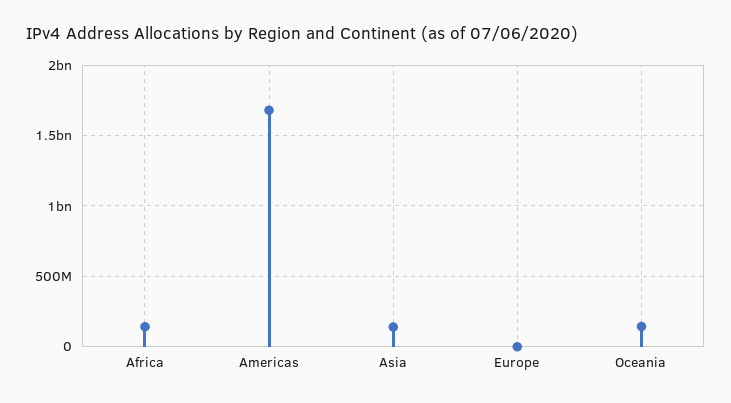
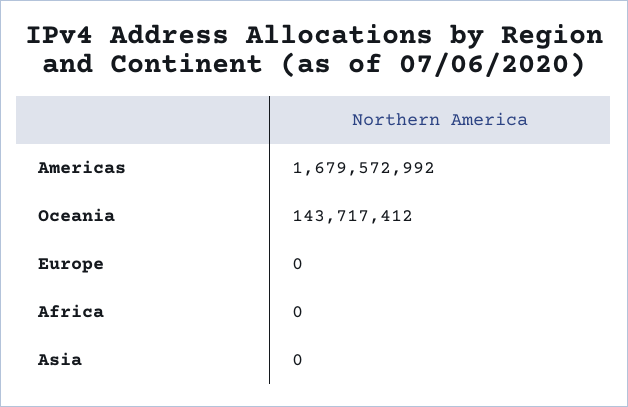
Africa: 150000000 -> 0
Asia: 150000000 -> 0

